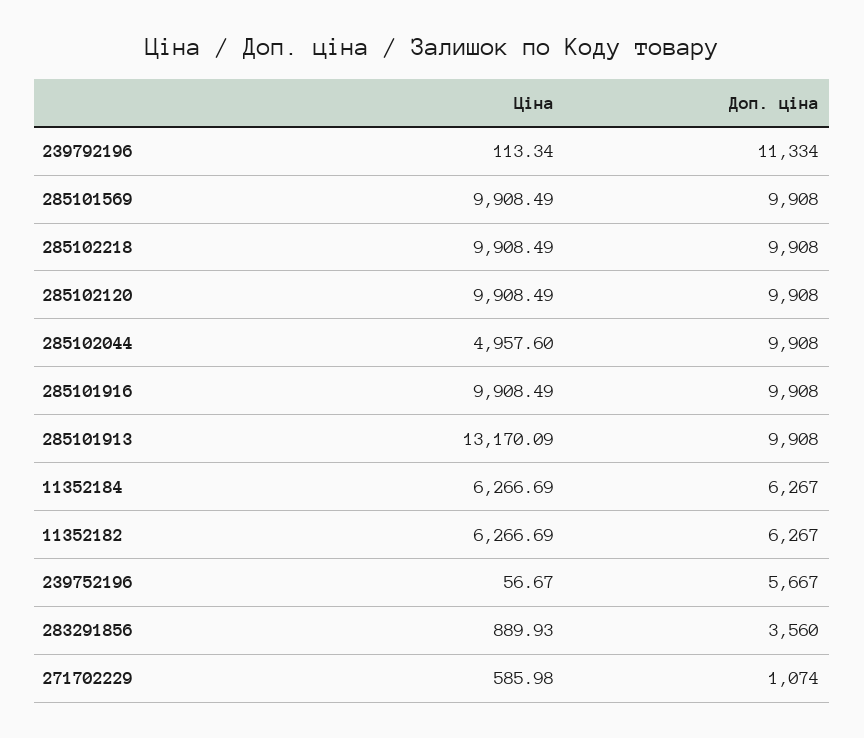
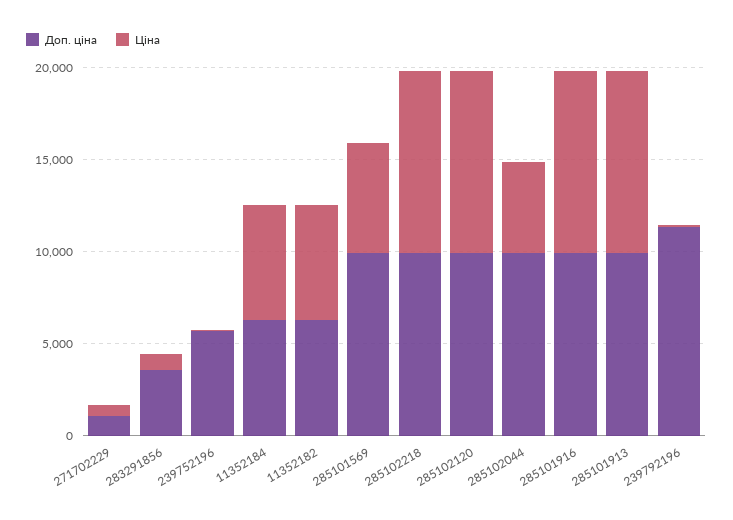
Ціна, 285101569: 9908.49 -> 6000
Ціна, 285101913: 13170.09 -> 10000

